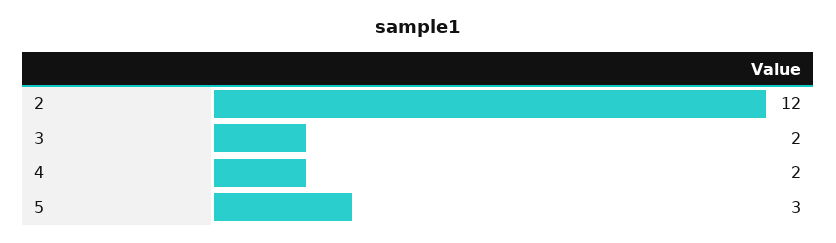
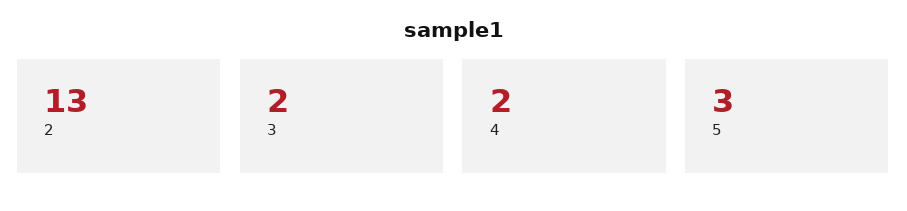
2: 12 -> 13

